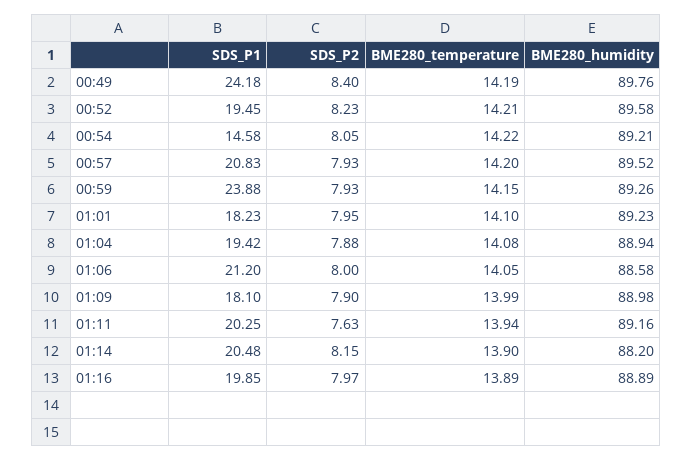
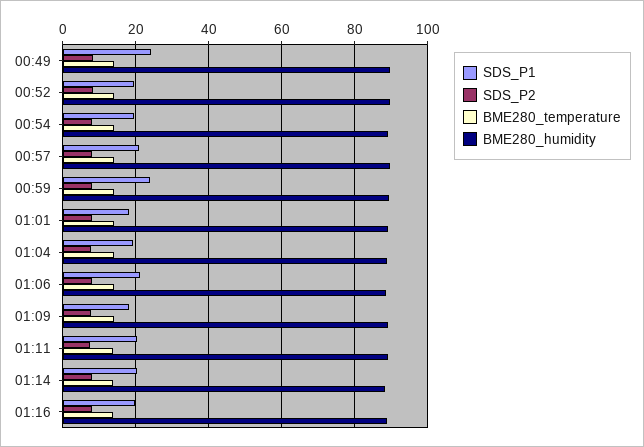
SDS_P1, 00:54: 14.58 -> 20

